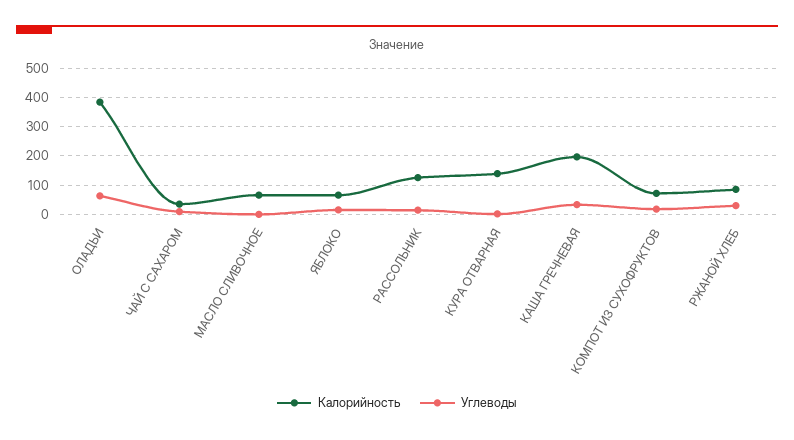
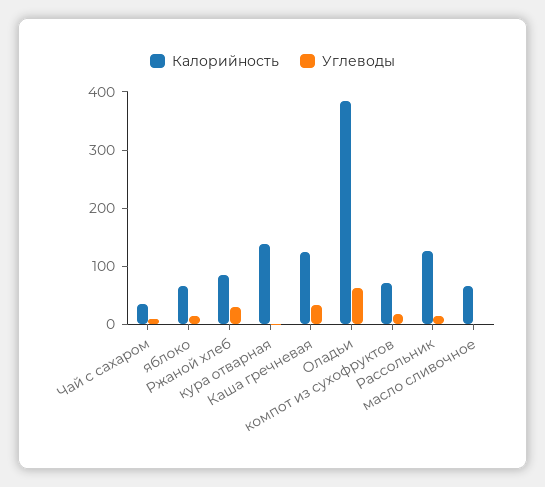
Калорийность, КАША ГРЕЧНЕВАЯ: 200 -> 120

